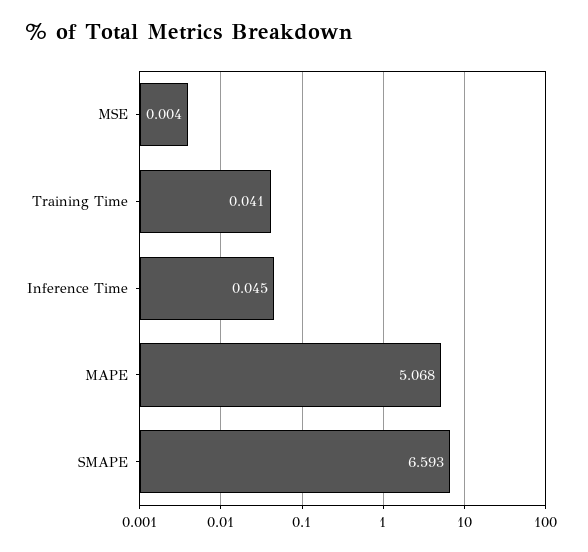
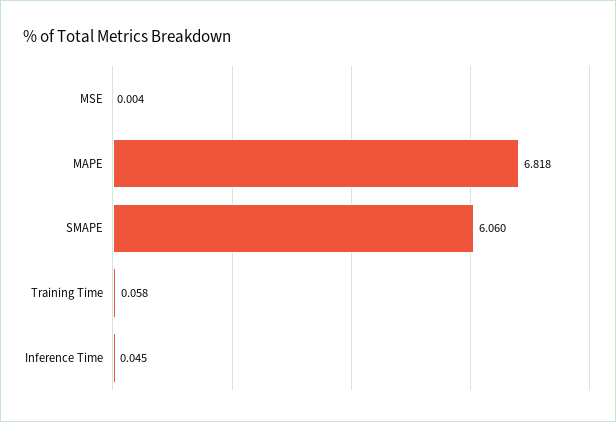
Training Time: 0.041 -> 0.058
MAPE: 5.068 -> 6.818
SMAPE: 6.593 -> 6.06

